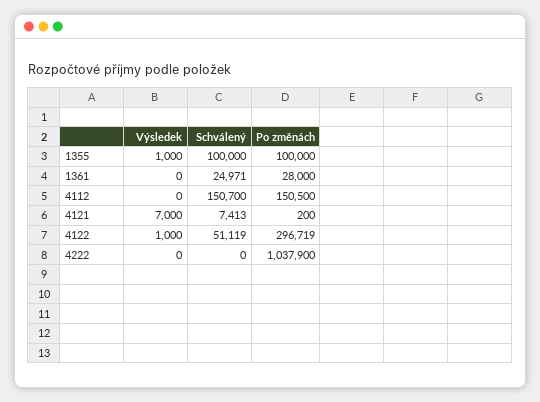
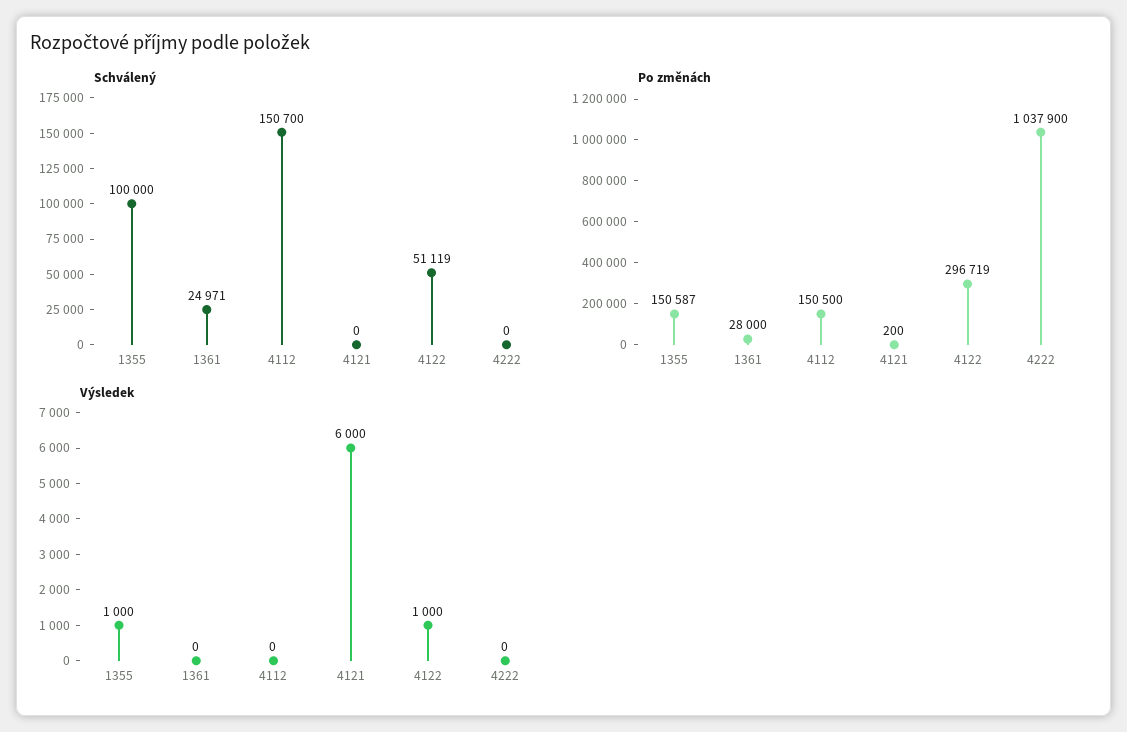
Po změnách, 1355: 100000 -> 150587
Výsledek, 4121: 7000 -> 6000
Schválený, 4121: 7413 -> 0

